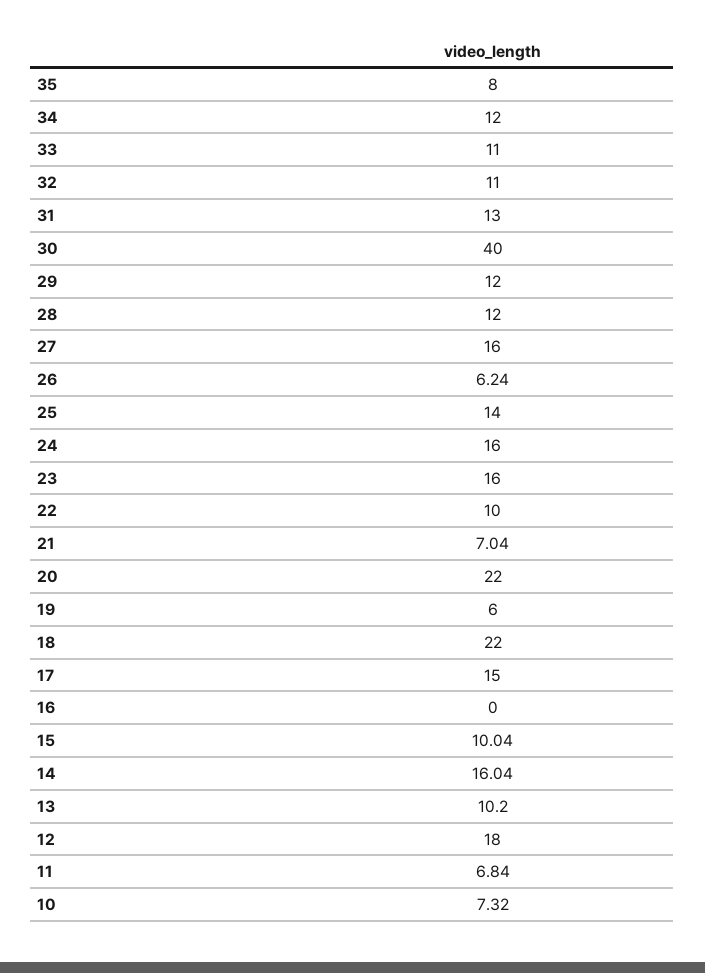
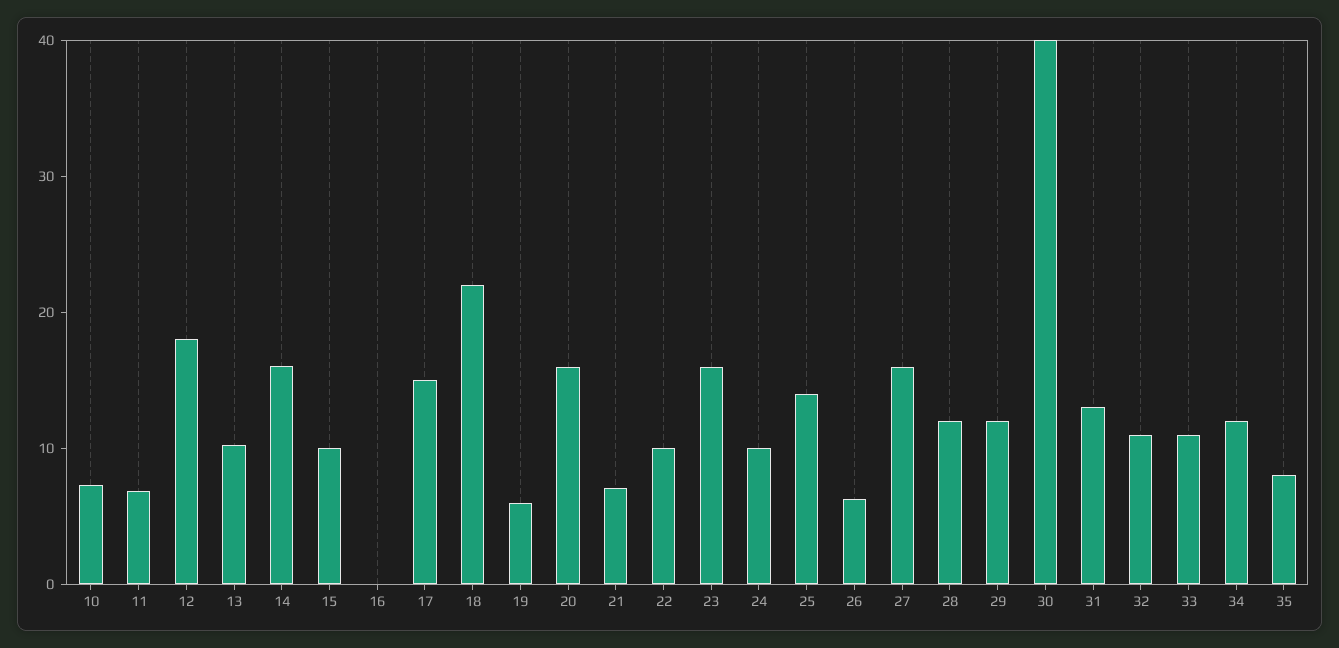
24: 16 -> 10
20: 22 -> 16

